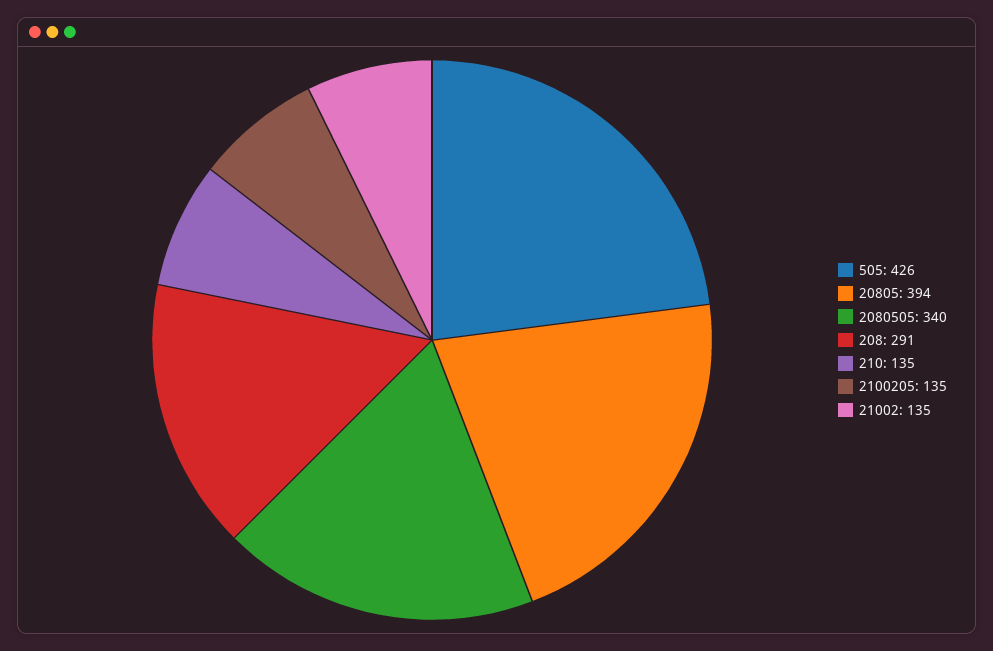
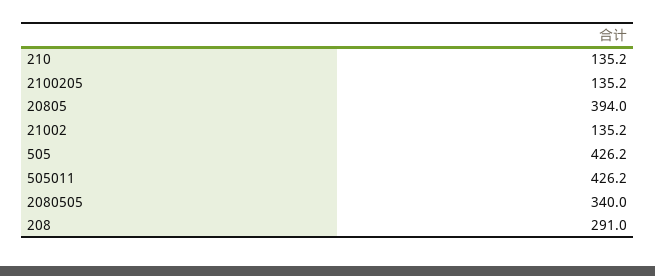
505011: none -> 426.2

